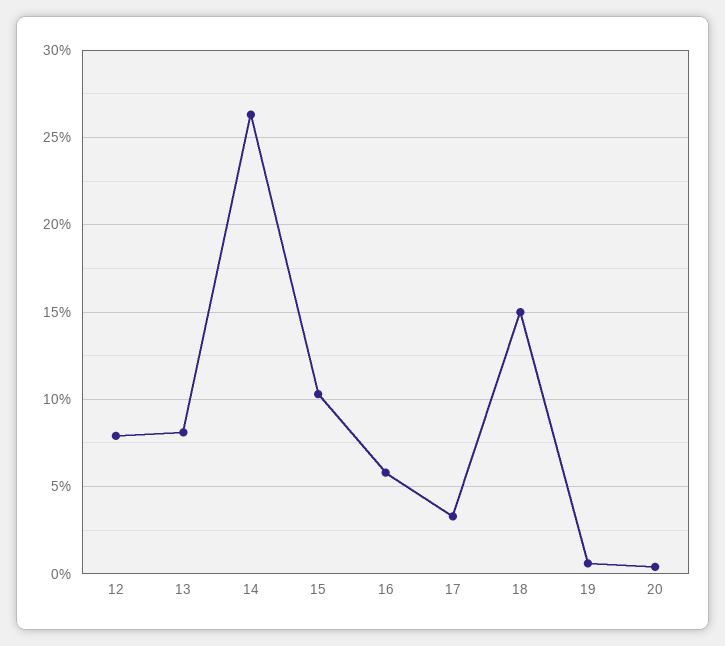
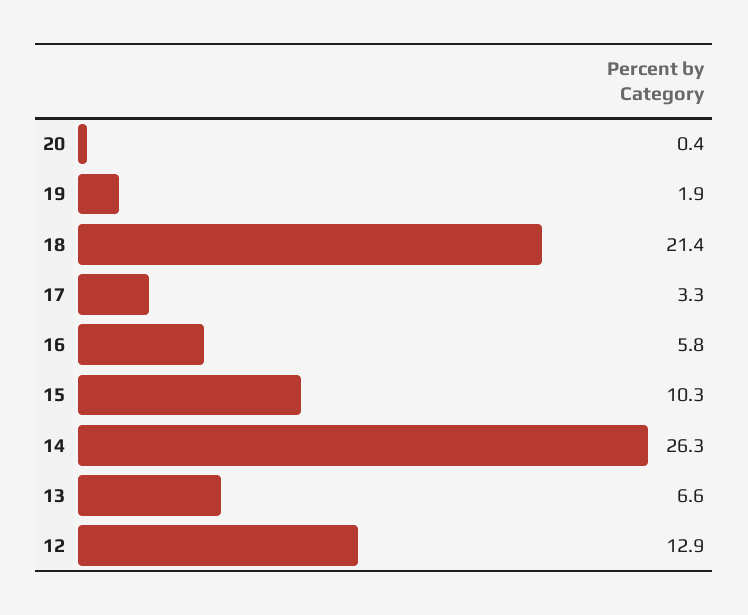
12: 8 -> 12.9
13: 8 -> 6.6
18: 15 -> 21.4
19: 0.5 -> 1.9

